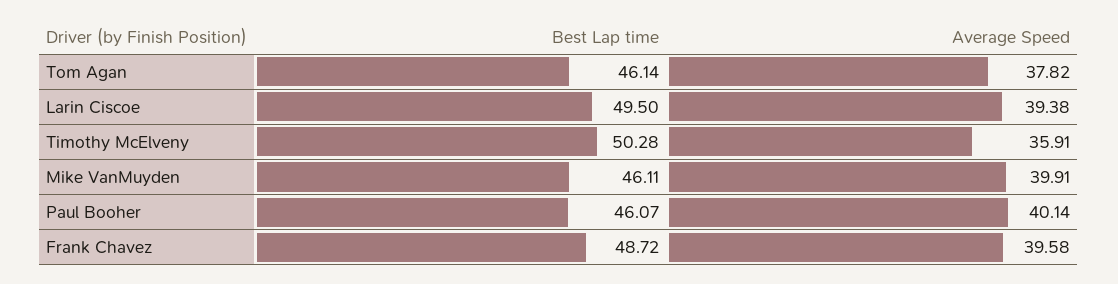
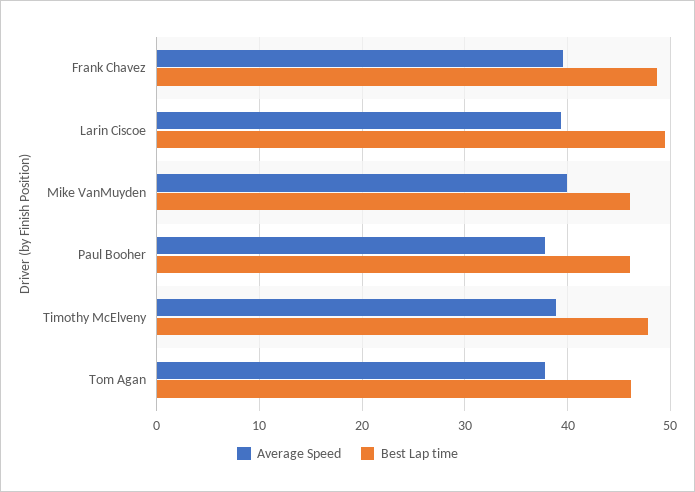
Best Lap time, Timothy McElveny: 50.28 -> 48
Average Speed, Timothy McElveny: 35.91 -> 39
Average Speed, Paul Booher: 40.14 -> 38

